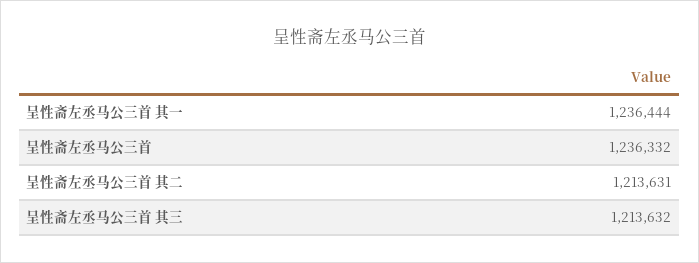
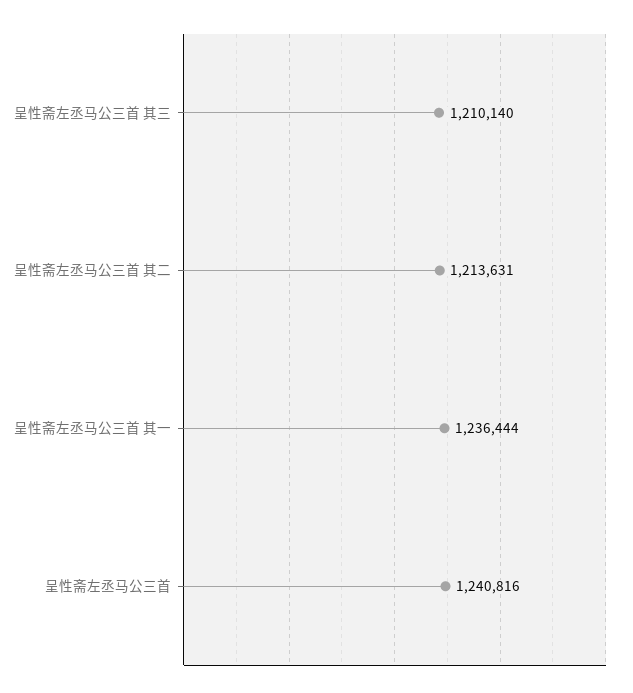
呈性斋左丞马公三首: 1236332 -> 1240816
呈性斋左丞马公三首 其三: 1213632 -> 1210140

